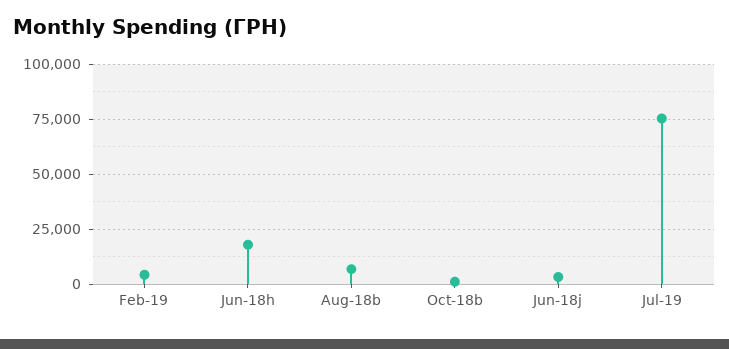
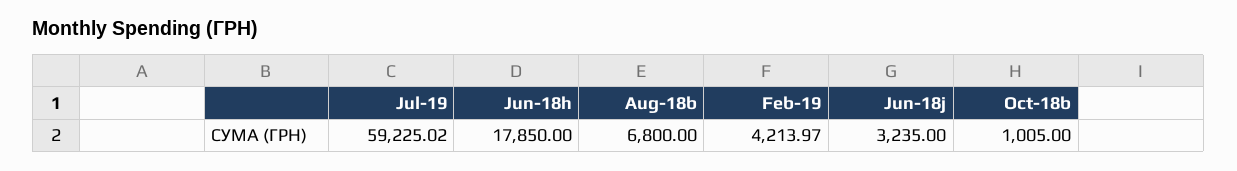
Jul-19: 75000 -> 59225.02

